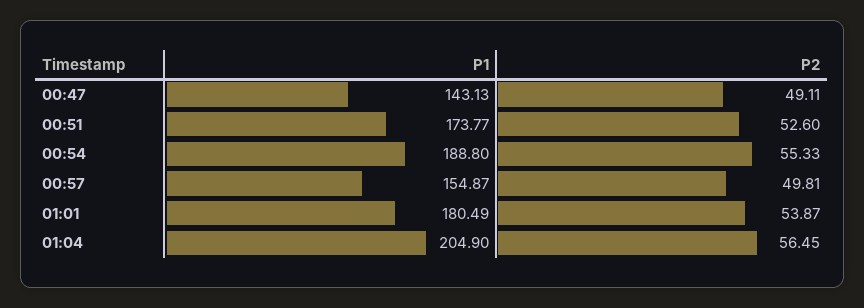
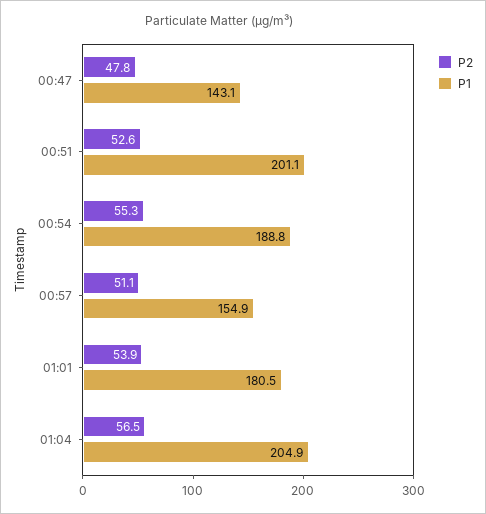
P2, 00:47: 49.11 -> 47.8
P1, 00:51: 173.77 -> 201.1
P2, 00:57: 49.81 -> 51.1

